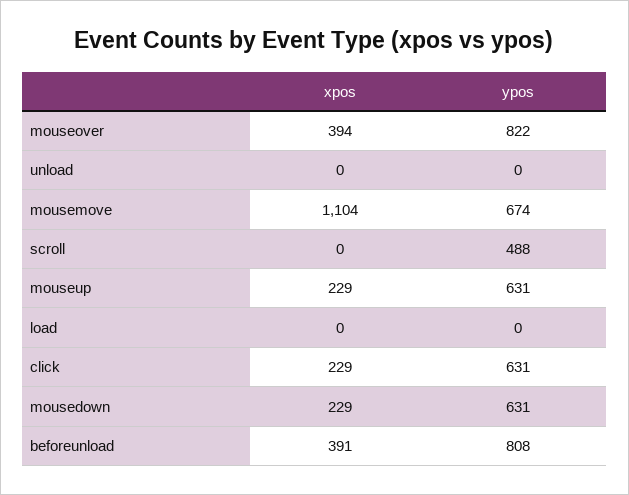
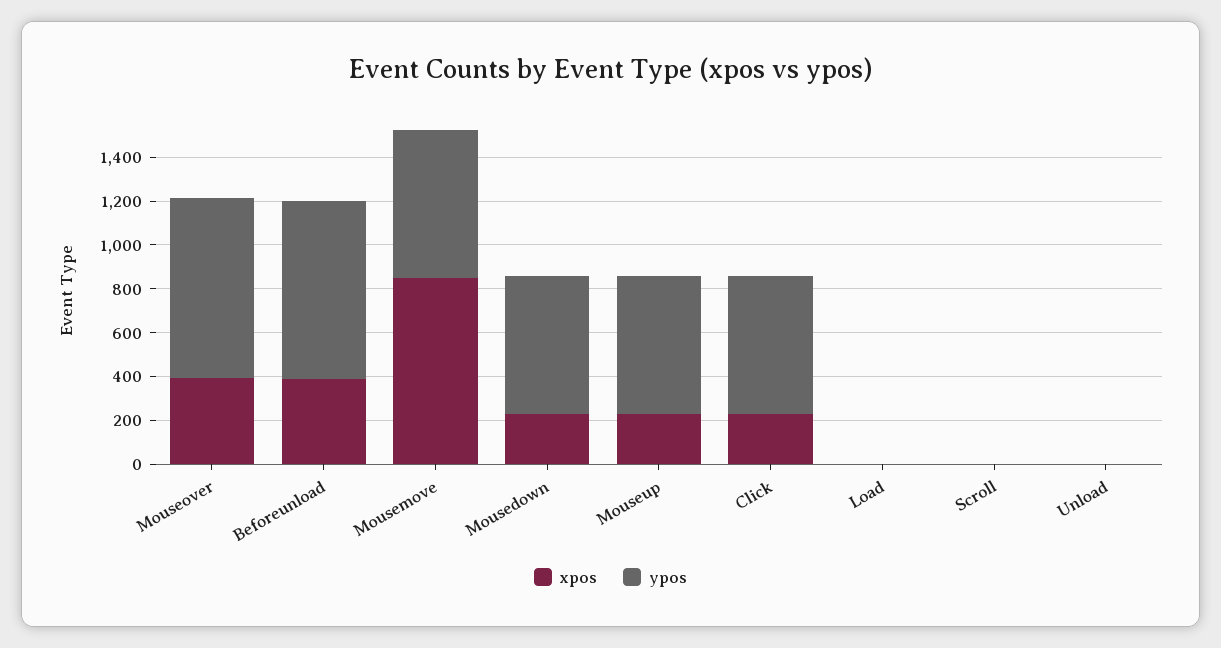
xpos, mousemove: 1104 -> 850
ypos, scroll: 488 -> 0

